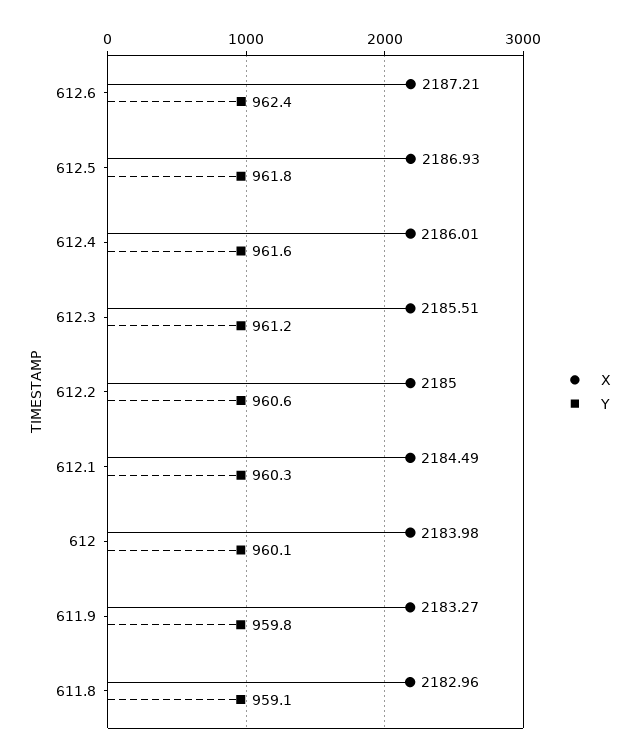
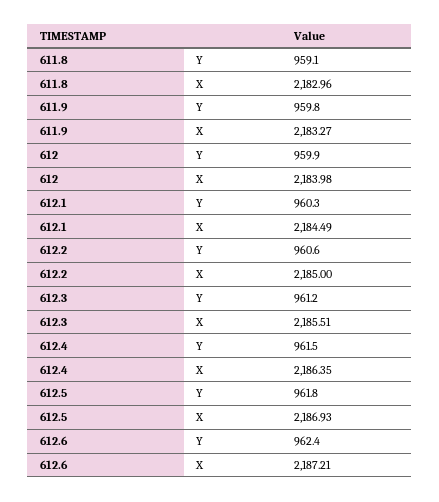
X, 612.4: 2186.01 -> 2186.35
Y, 612.4: 961.6 -> 961.5
Y, 612: 960.1 -> 959.9

